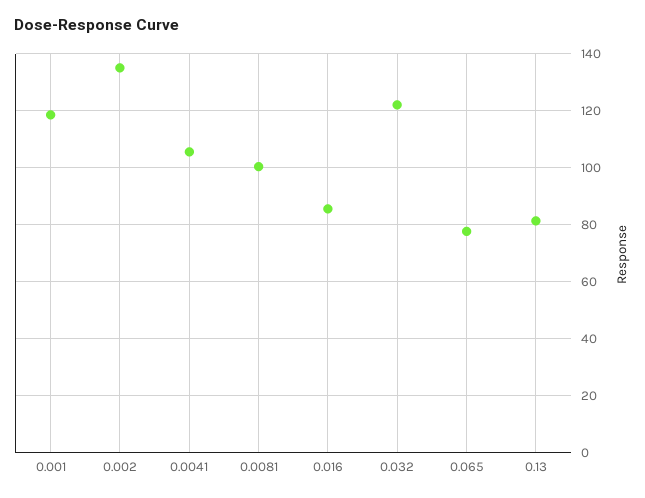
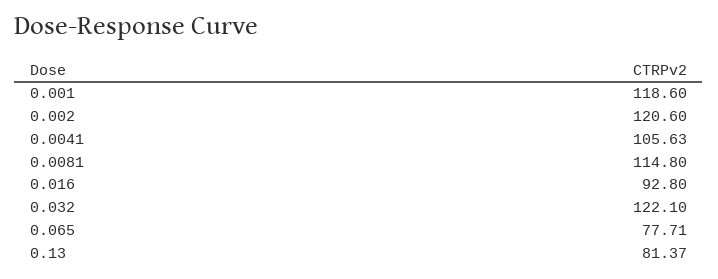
0.002: 135 -> 120.6
0.0081: 100 -> 114.8
0.016: 85 -> 92.8

